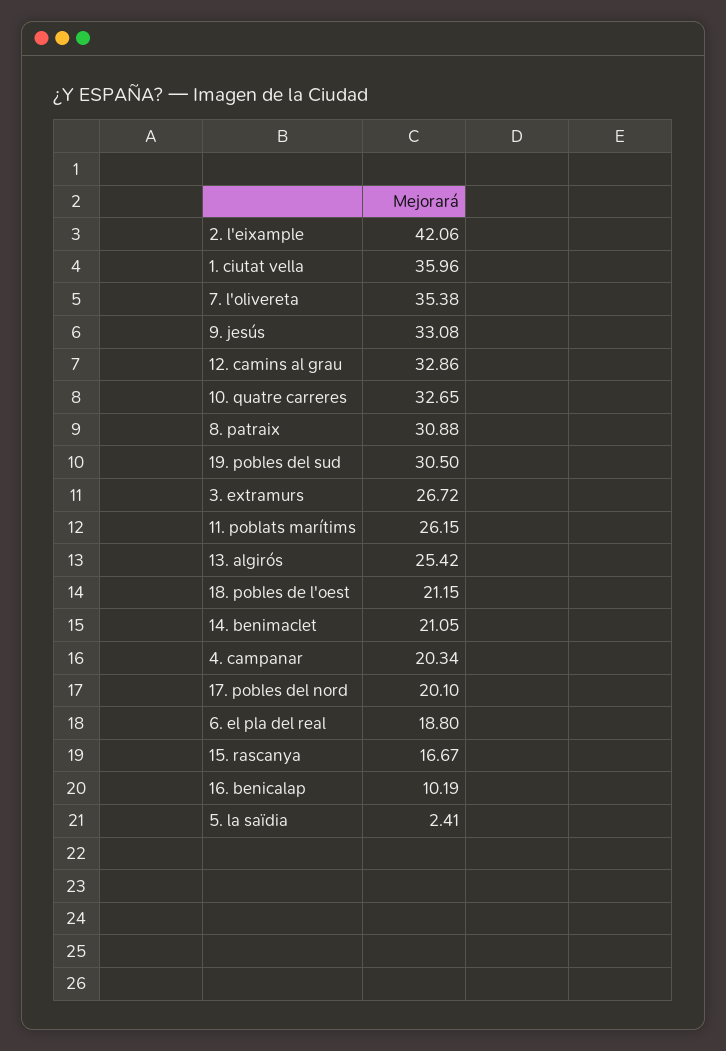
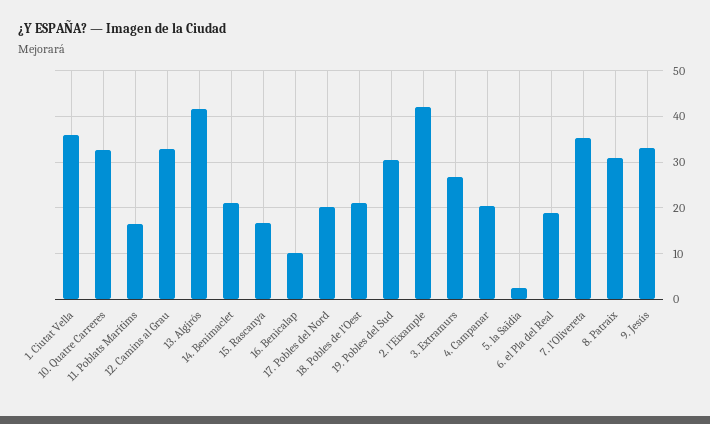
11. poblats marítims: 26.15 -> 16
13. algirós: 25.42 -> 42

